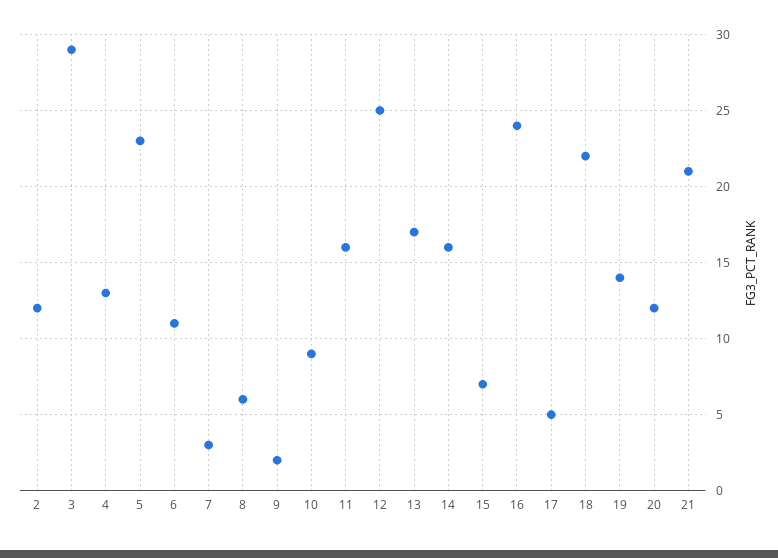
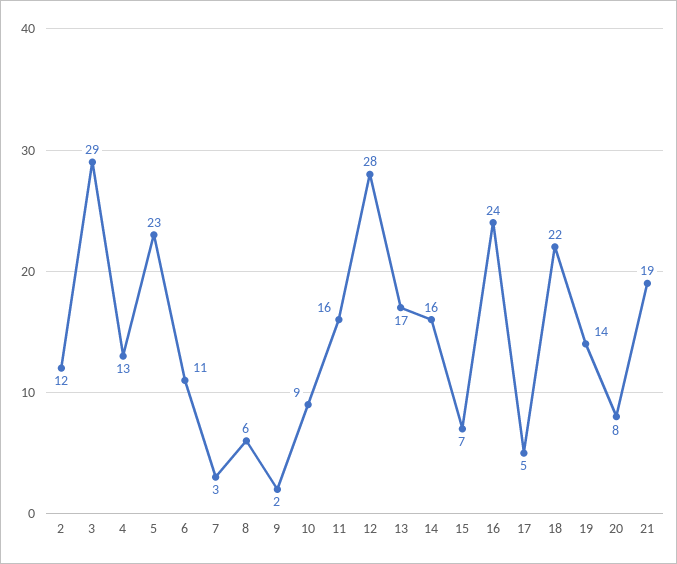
12: 25 -> 28
20: 12 -> 8
21: 21 -> 19

